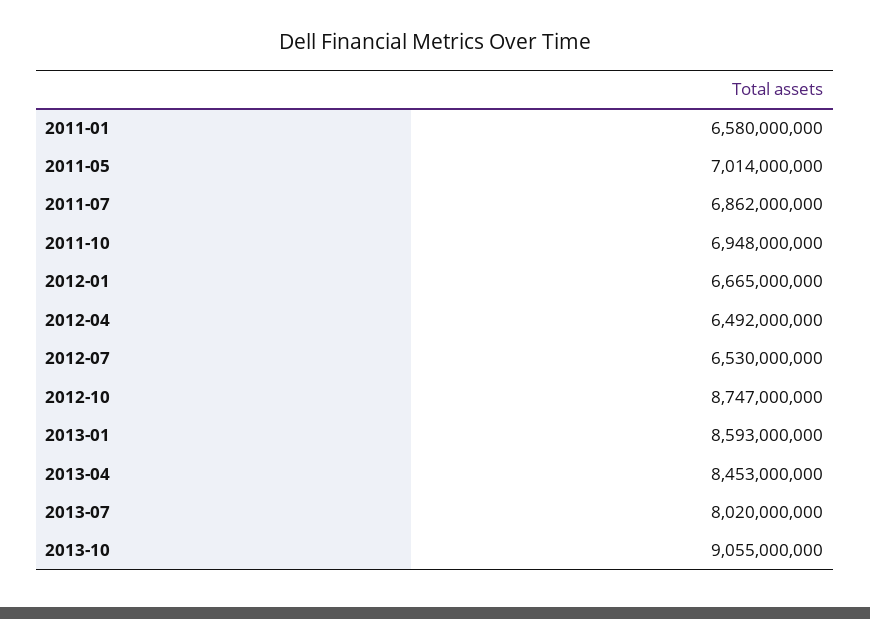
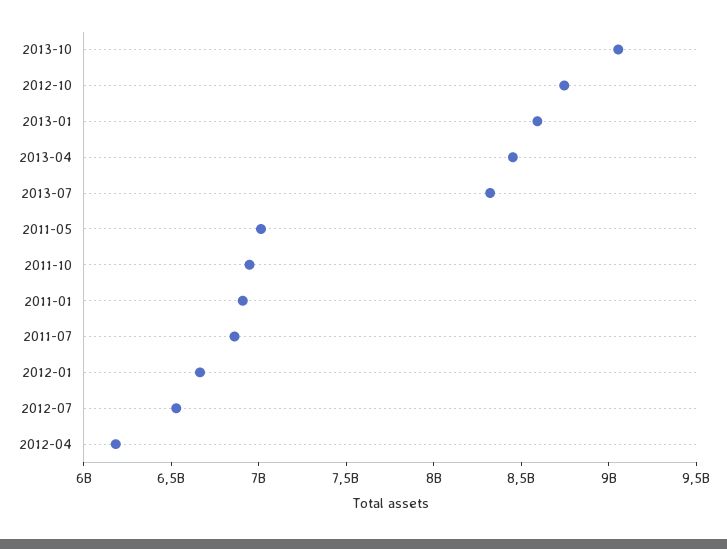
2011-01: 6580000000 -> 6900000000
2012-04: 6492000000 -> 6200000000
2013-07: 8020000000 -> 8300000000

